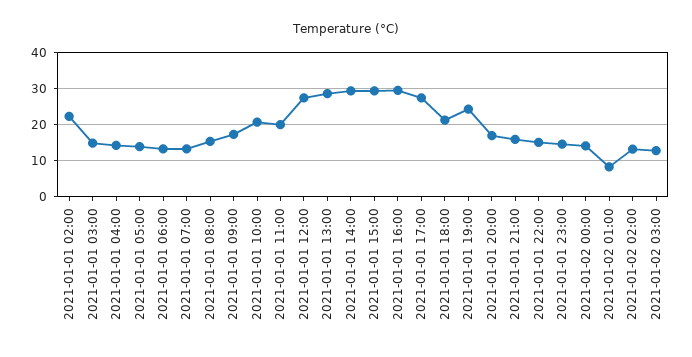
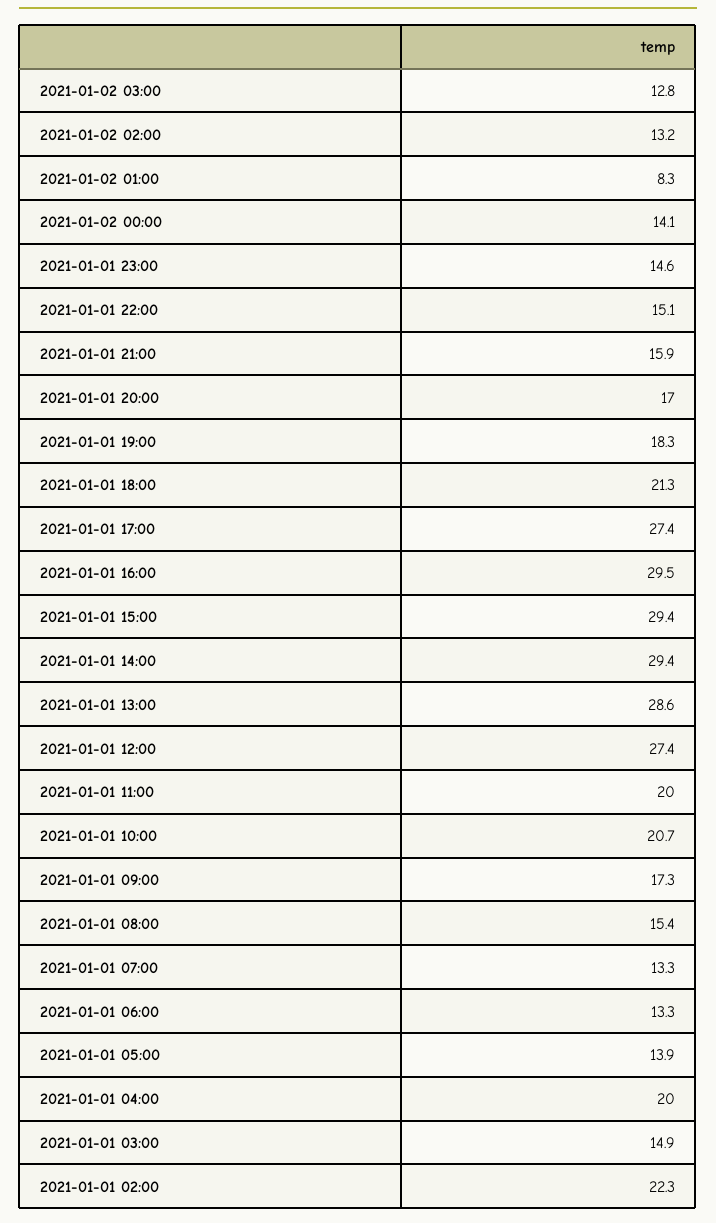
2021-01-01 04:00: 14 -> 20
2021-01-01 19:00: 24 -> 18.3

